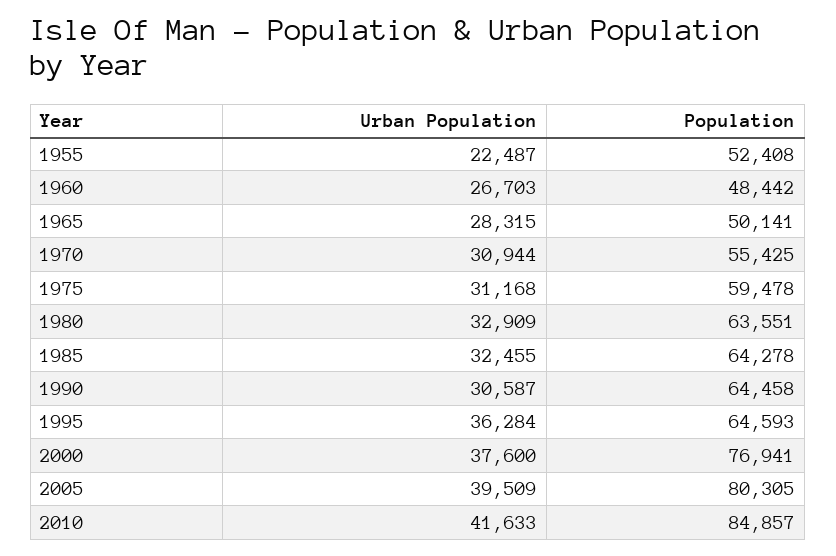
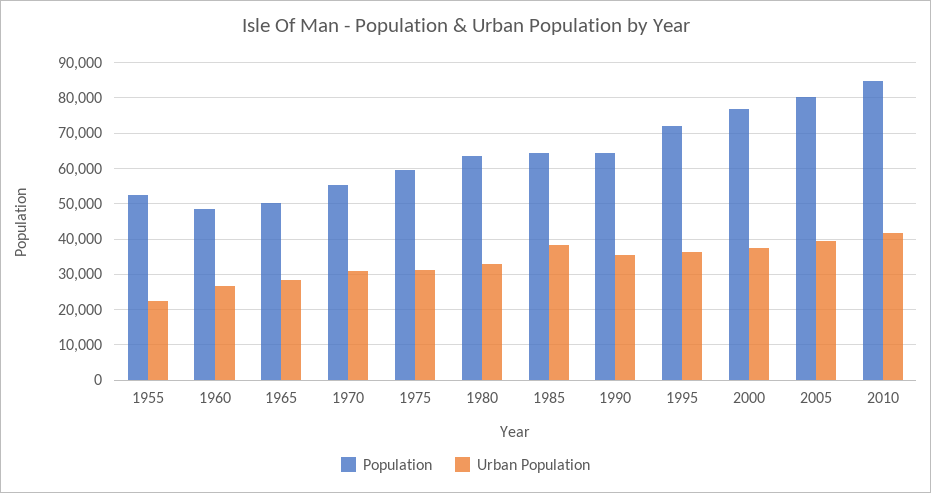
Urban Population, 1985: 32455 -> 38000
Urban Population, 1990: 30587 -> 36000
Population, 1995: 64593 -> 72000

